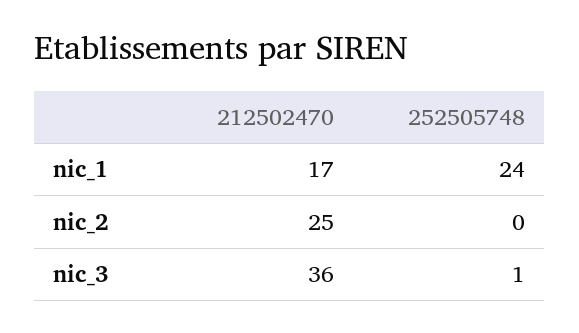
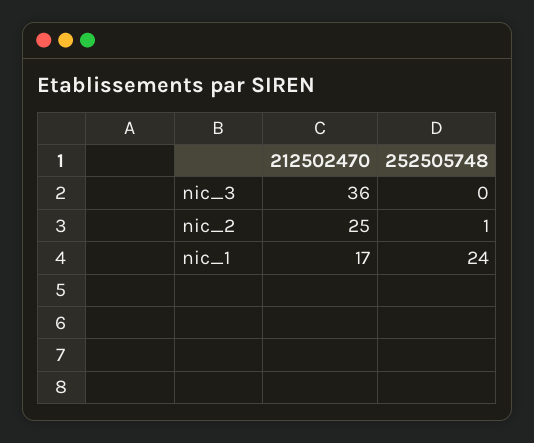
252505748, nic_2: 0 -> 1
252505748, nic_3: 1 -> 0

